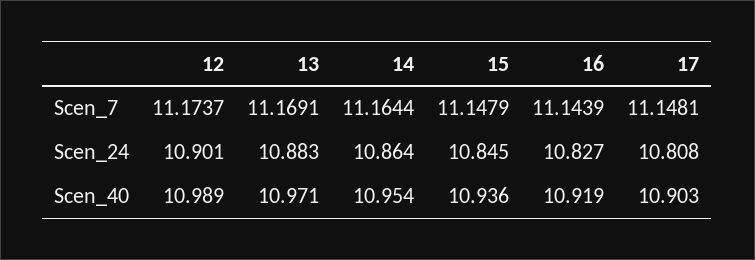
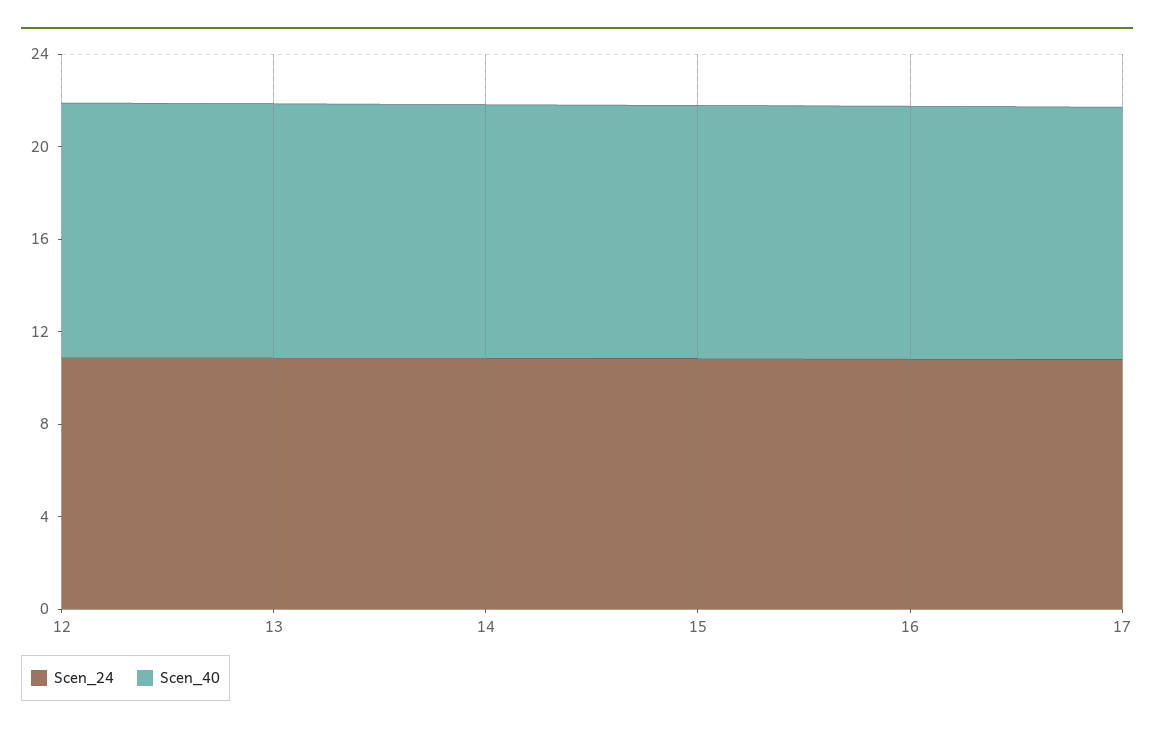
Scen_7, 12: 11.1737 -> none
Scen_7, 13: 11.1691 -> none
Scen_7, 14: 11.1644 -> none
Scen_7, 15: 11.1479 -> none
Scen_7, 16: 11.1439 -> none
Scen_7, 17: 11.1481 -> none

